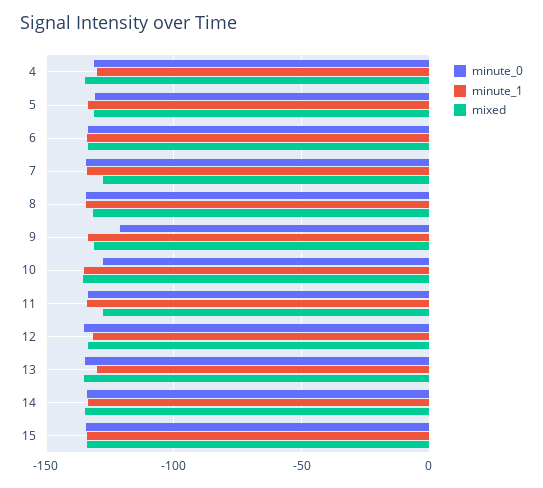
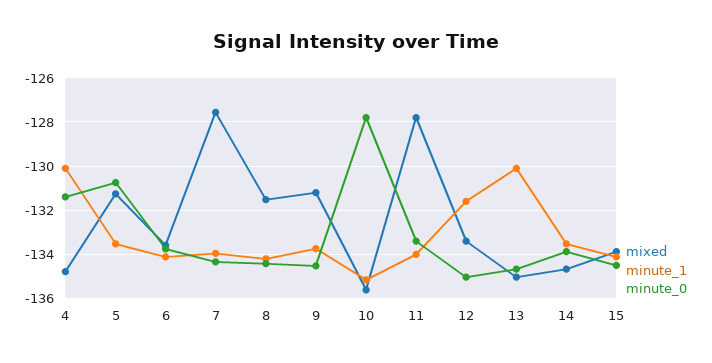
minute_0, 9: -120 -> -134.5

